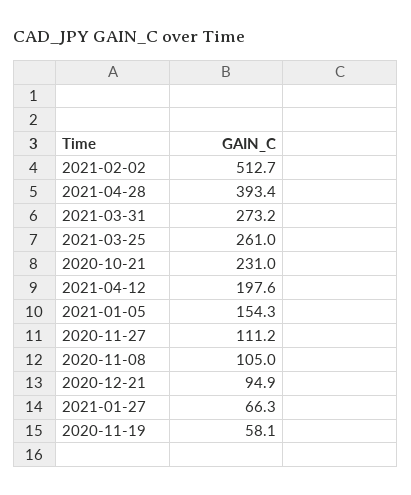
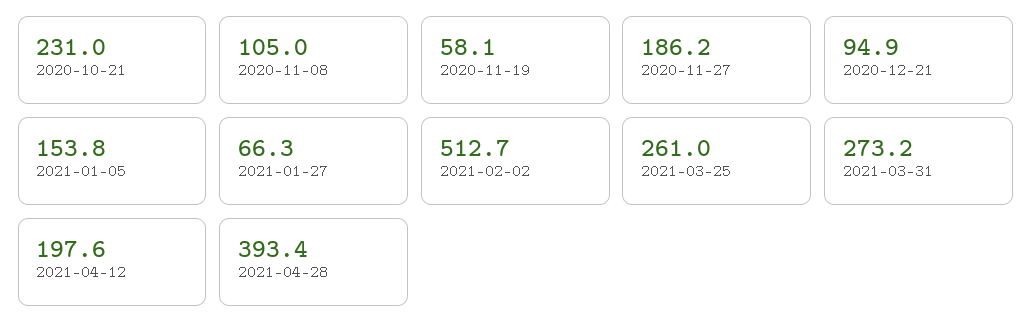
2021-01-05: 154.3 -> 153.8
2020-11-27: 111.2 -> 186.2

